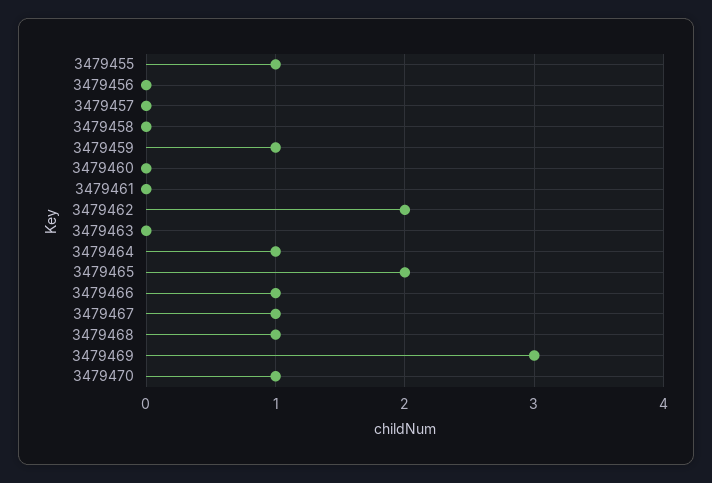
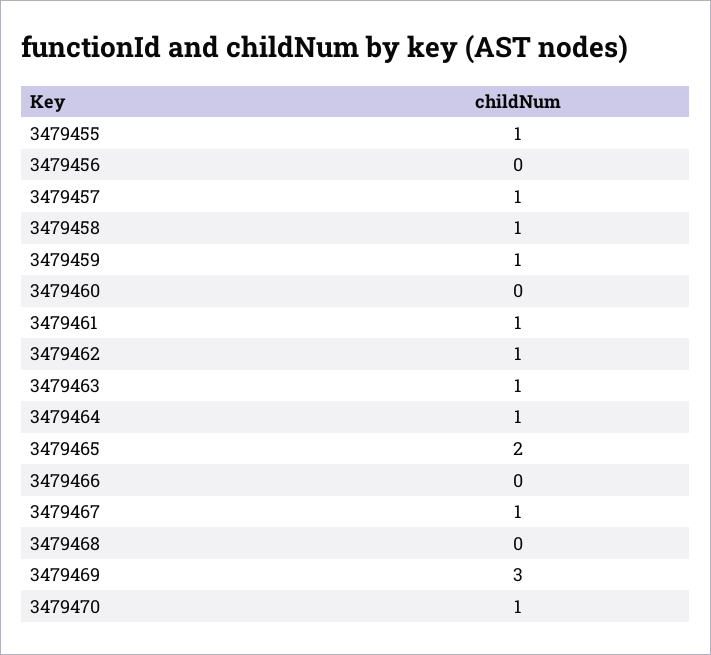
3479457: 0 -> 1
3479458: 0 -> 1
3479461: 0 -> 1
3479462: 2 -> 1
3479463: 0 -> 1
3479466: 1 -> 0
3479468: 1 -> 0

